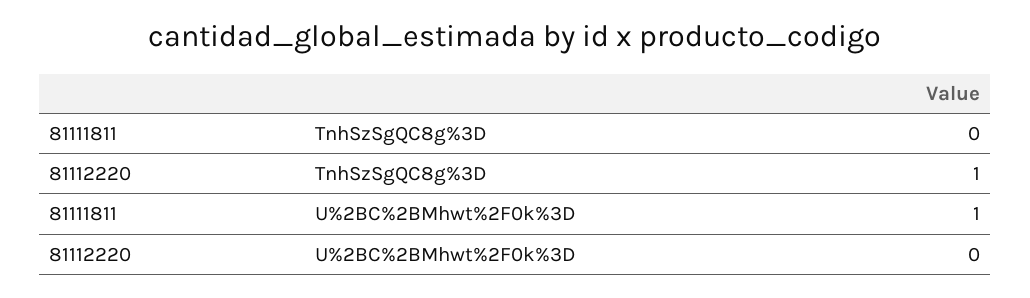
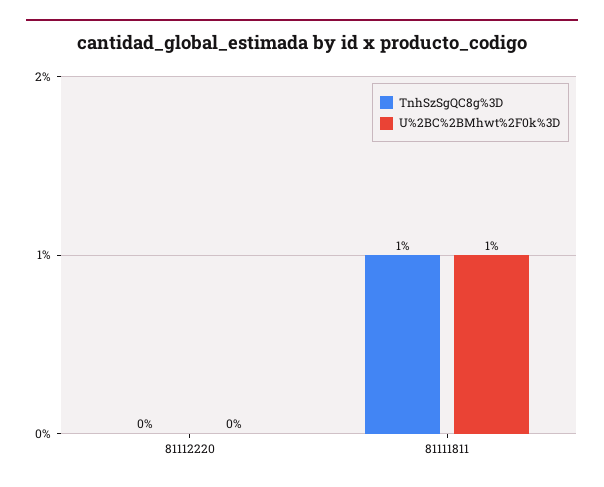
TnhSzSgQC8g%3D, 81111811: 0 -> 1
TnhSzSgQC8g%3D, 81112220: 1 -> 0

